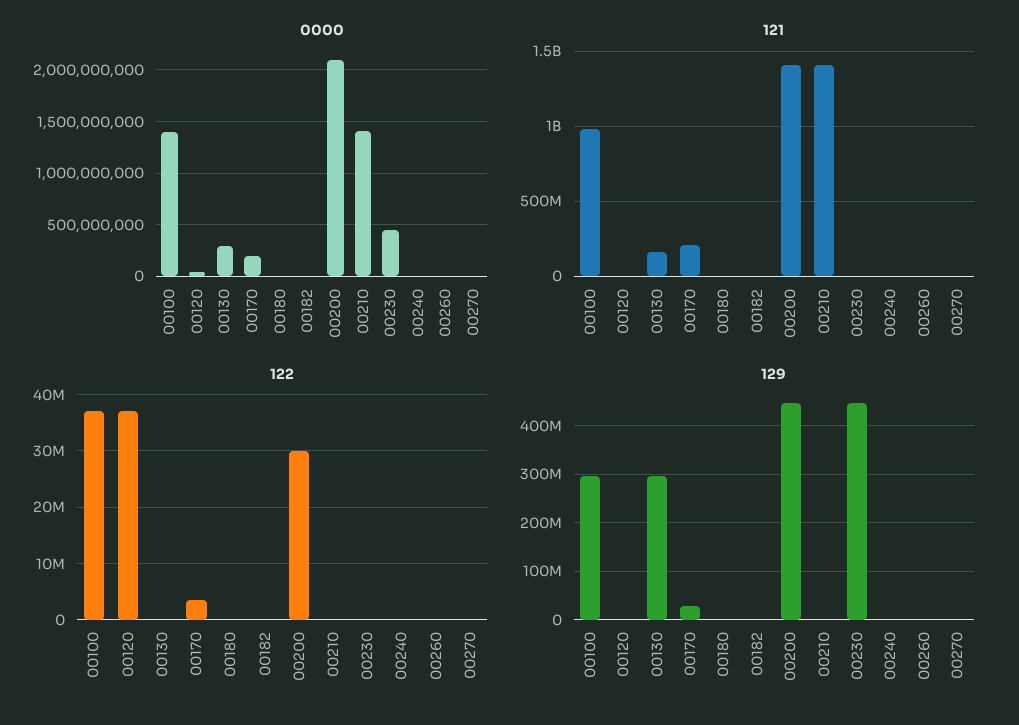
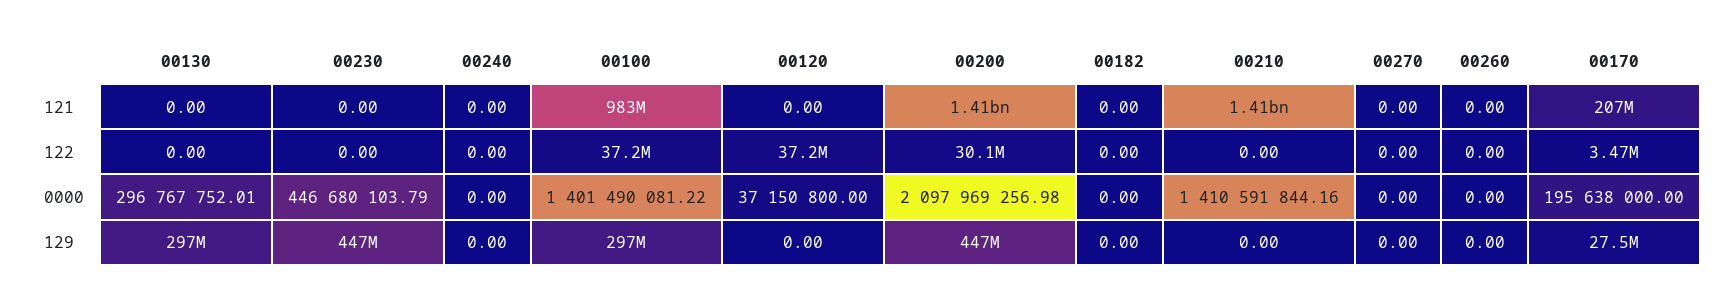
0000, 00180: 0 -> none
121, 00130: 150000000 -> 0
121, 00180: 0 -> none
122, 00180: 0 -> none
129, 00180: 0 -> none

